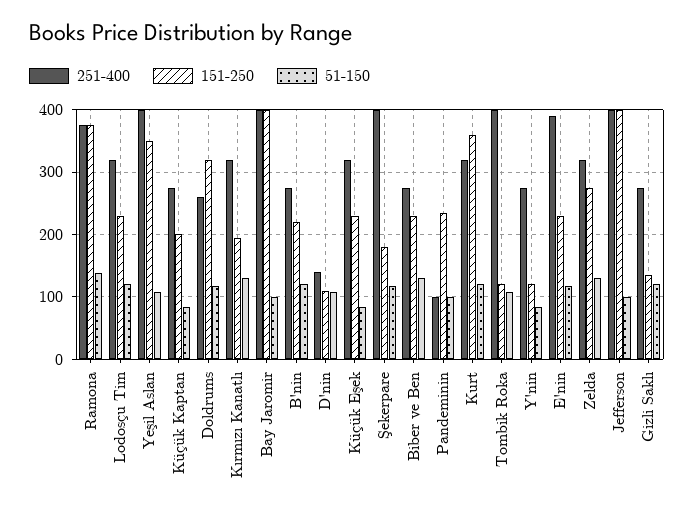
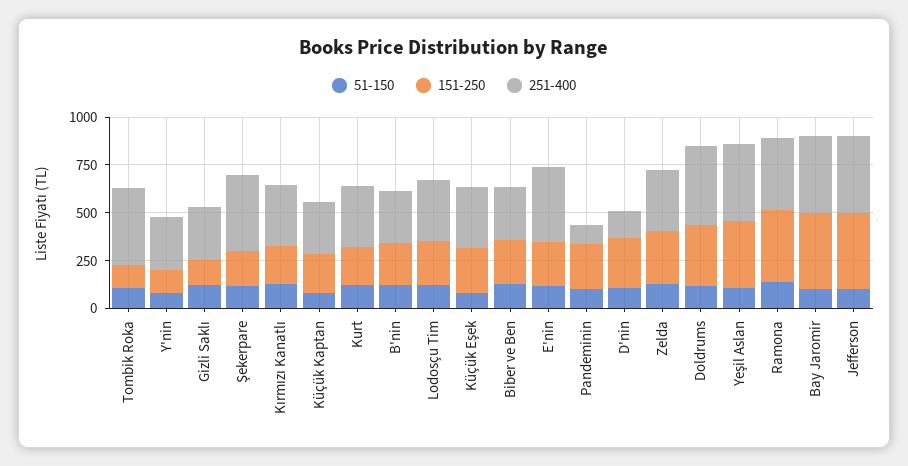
251-400, Doldrums: 260 -> 400
151-250, D'nin: 110 -> 250
151-250, Kurt: 360 -> 200

